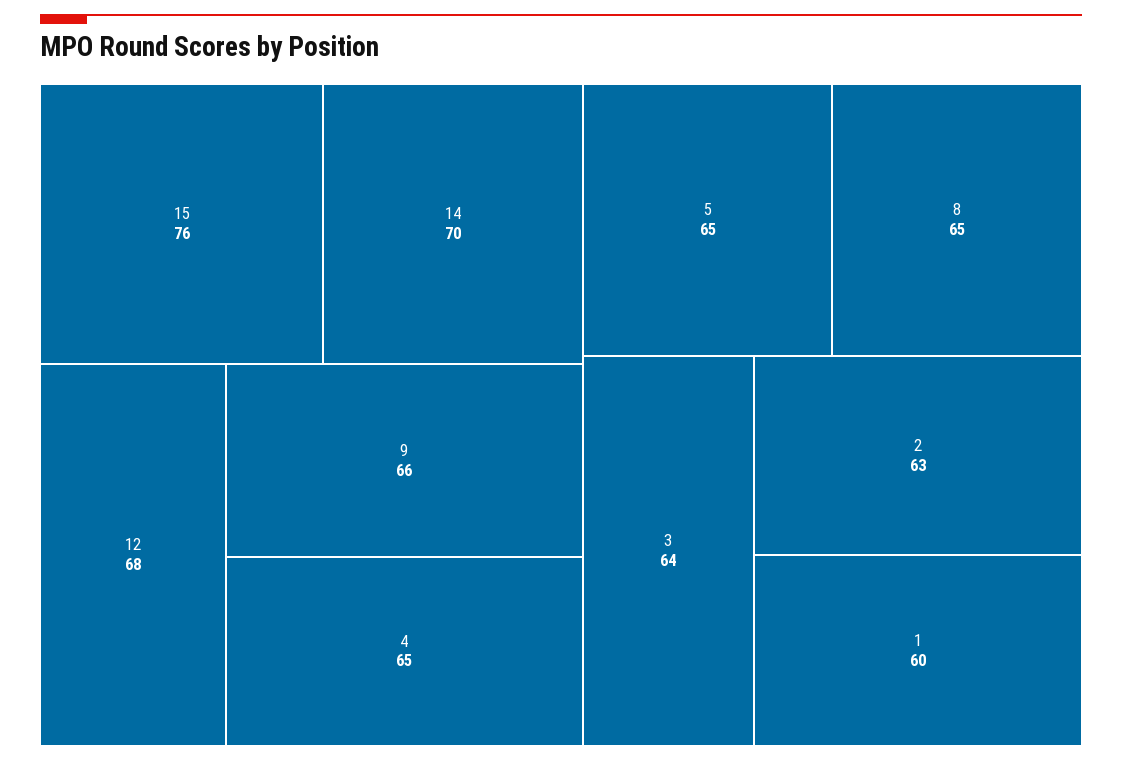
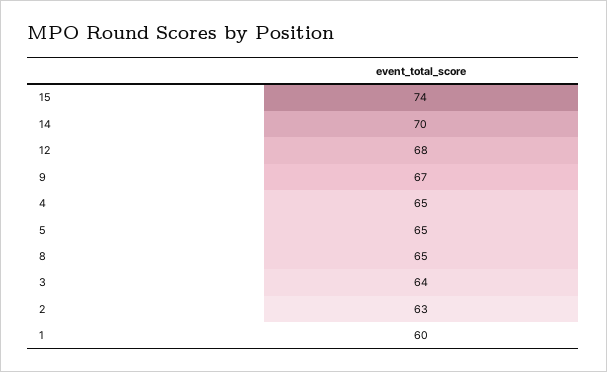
15: 76 -> 74
9: 66 -> 67

